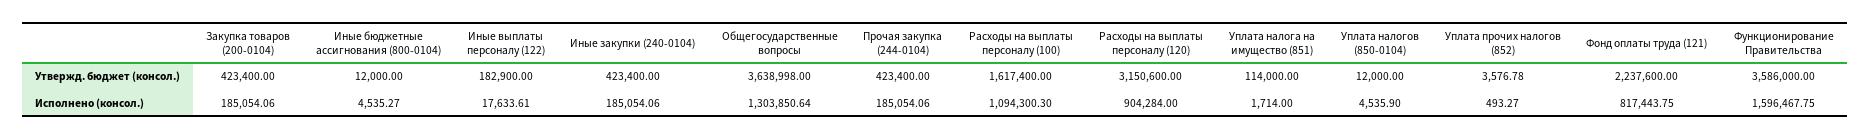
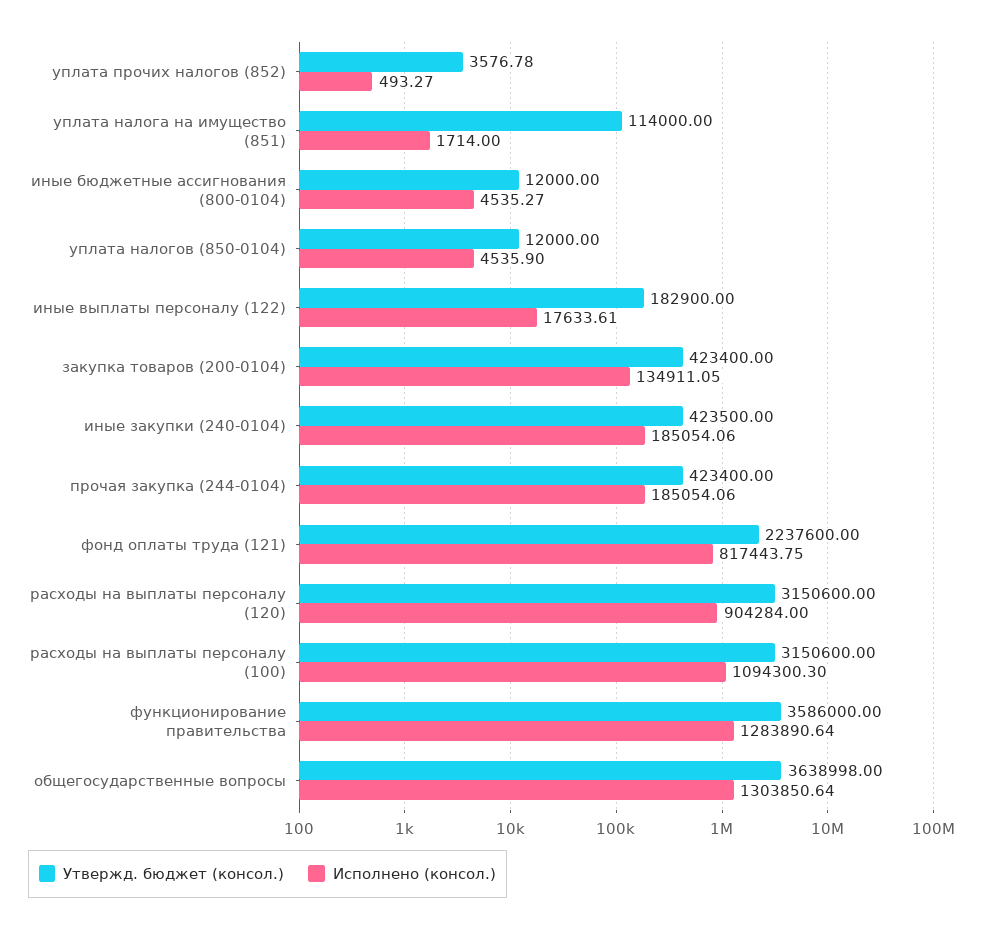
Утвержд. бюджет (консол.), Иные закупки (240-0104): 423400 -> 423500
Утвержд. бюджет (консол.), Расходы на выплаты персоналу (100): 1617400 -> 3150600
Исполнено (консол.), Закупка товаров (200-0104): 185054.06 -> 134911.05
Исполнено (консол.), Функционирование Правительства: 1596467.75 -> 1283890.64

